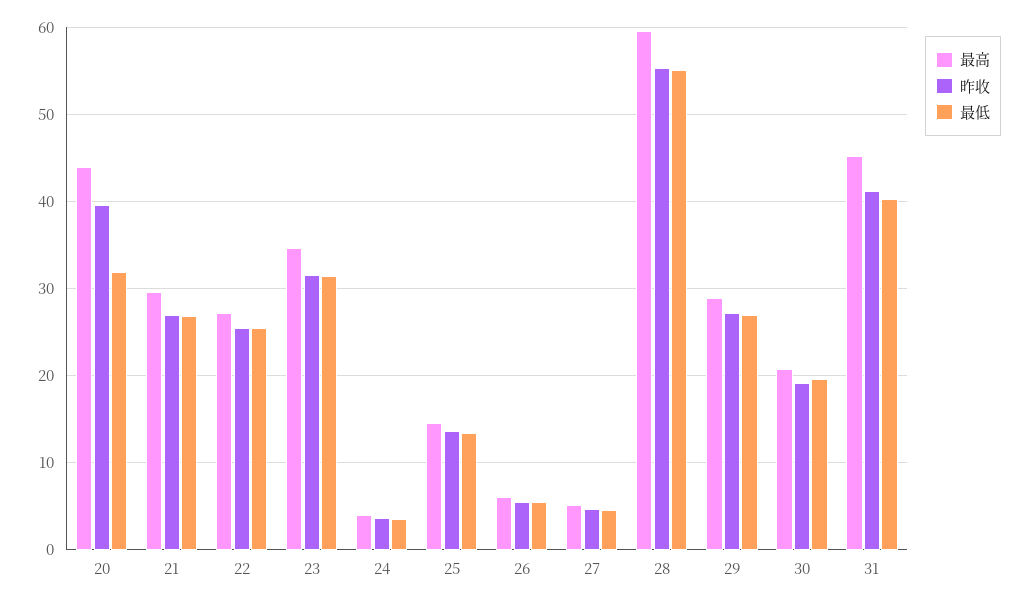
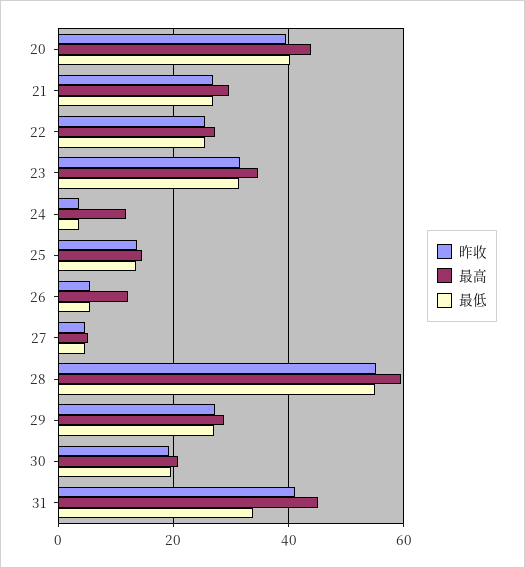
最低, 20: 32 -> 40
最高, 24: 4 -> 12
最高, 26: 6 -> 12
最低, 31: 40 -> 34

